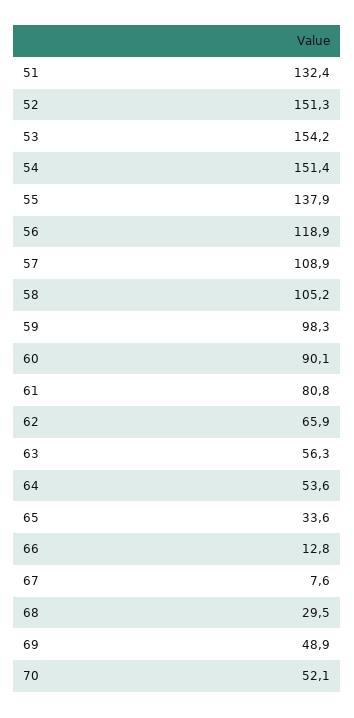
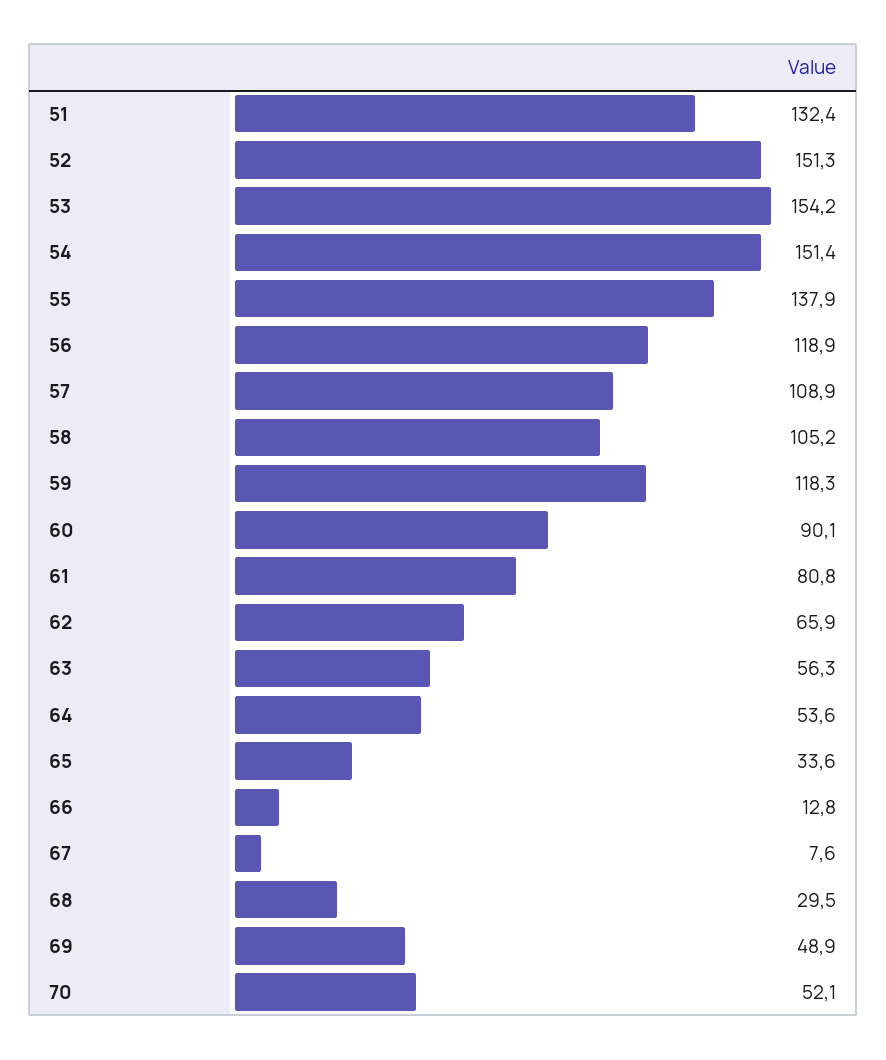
59: 98.3 -> 118.3

